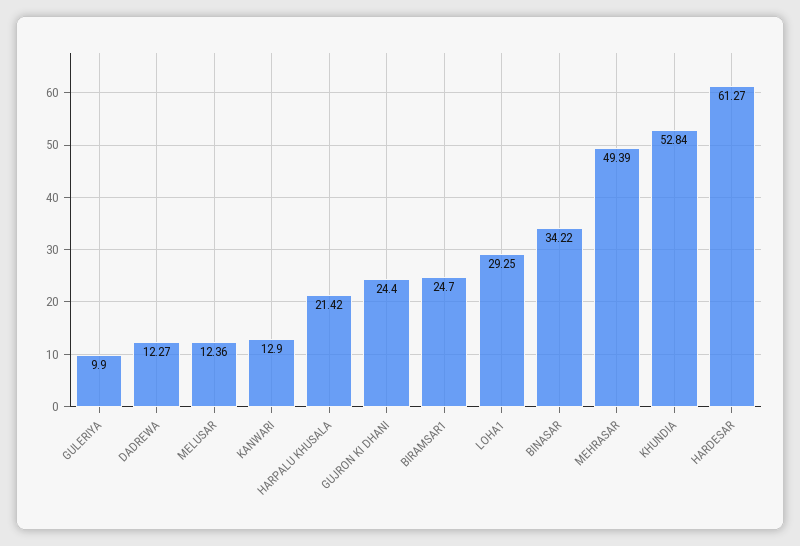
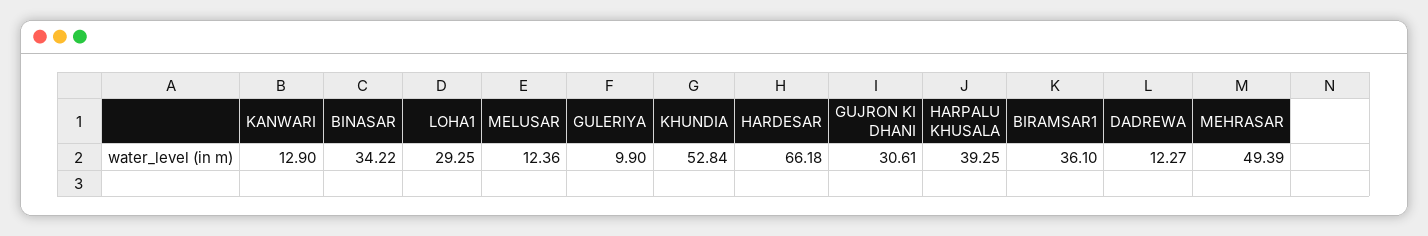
HARPALU KHUSALA: 21.42 -> 39.25
GUJRON KI DHANI: 24.4 -> 30.61
BIRAMSAR1: 24.7 -> 36.1
HARDESAR: 61.27 -> 66.18

